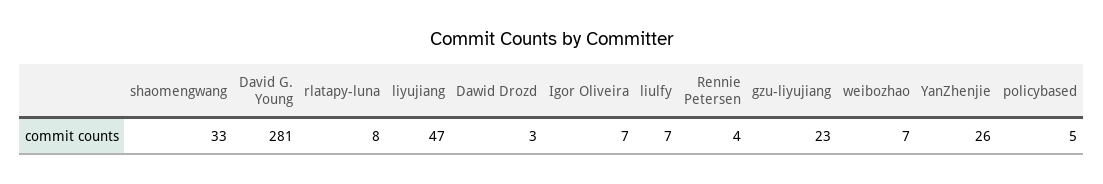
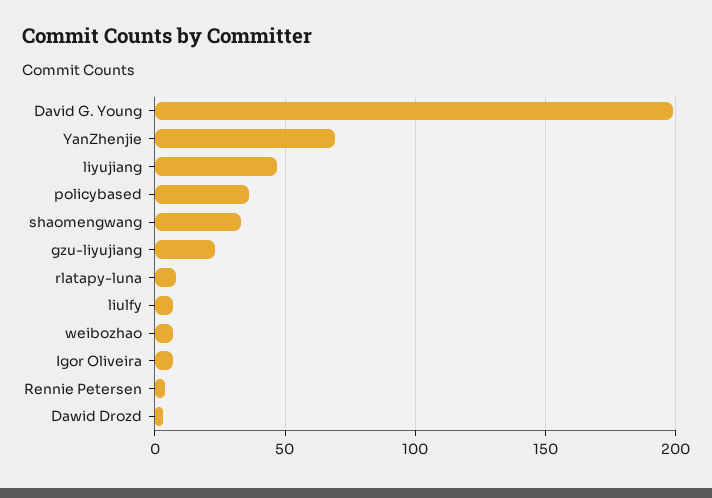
David G. Young: 281 -> 200
YanZhenjie: 26 -> 70
policybased: 5 -> 35

